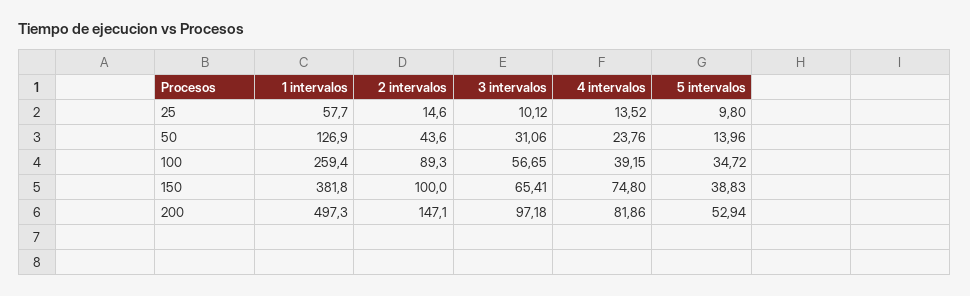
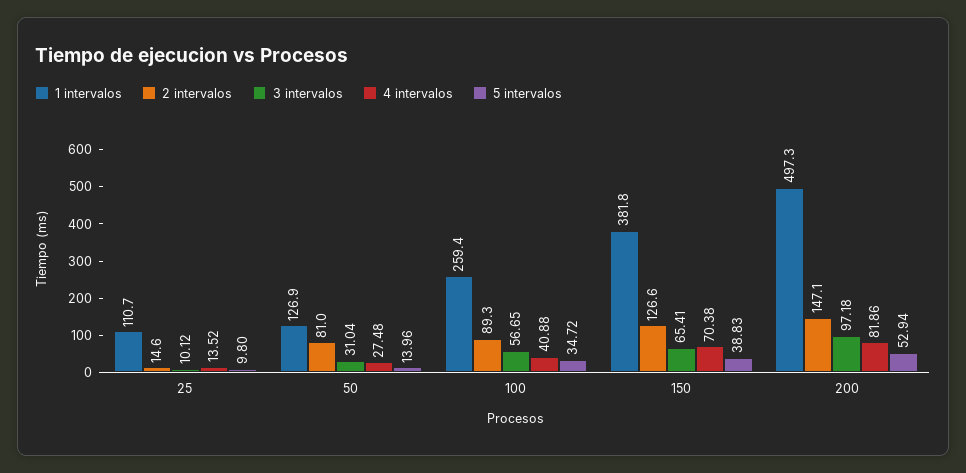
1 intervalos, 25: 57.7 -> 110.7
2 intervalos, 50: 43.6 -> 81
3 intervalos, 50: 31.06 -> 31.04
4 intervalos, 50: 23.76 -> 27.48
4 intervalos, 100: 39.15 -> 40.88
2 intervalos, 150: 100 -> 126.6
4 intervalos, 150: 74.8 -> 70.38

